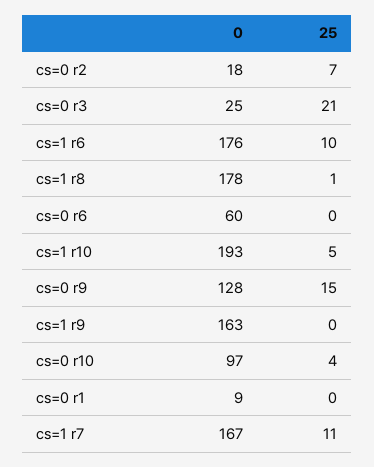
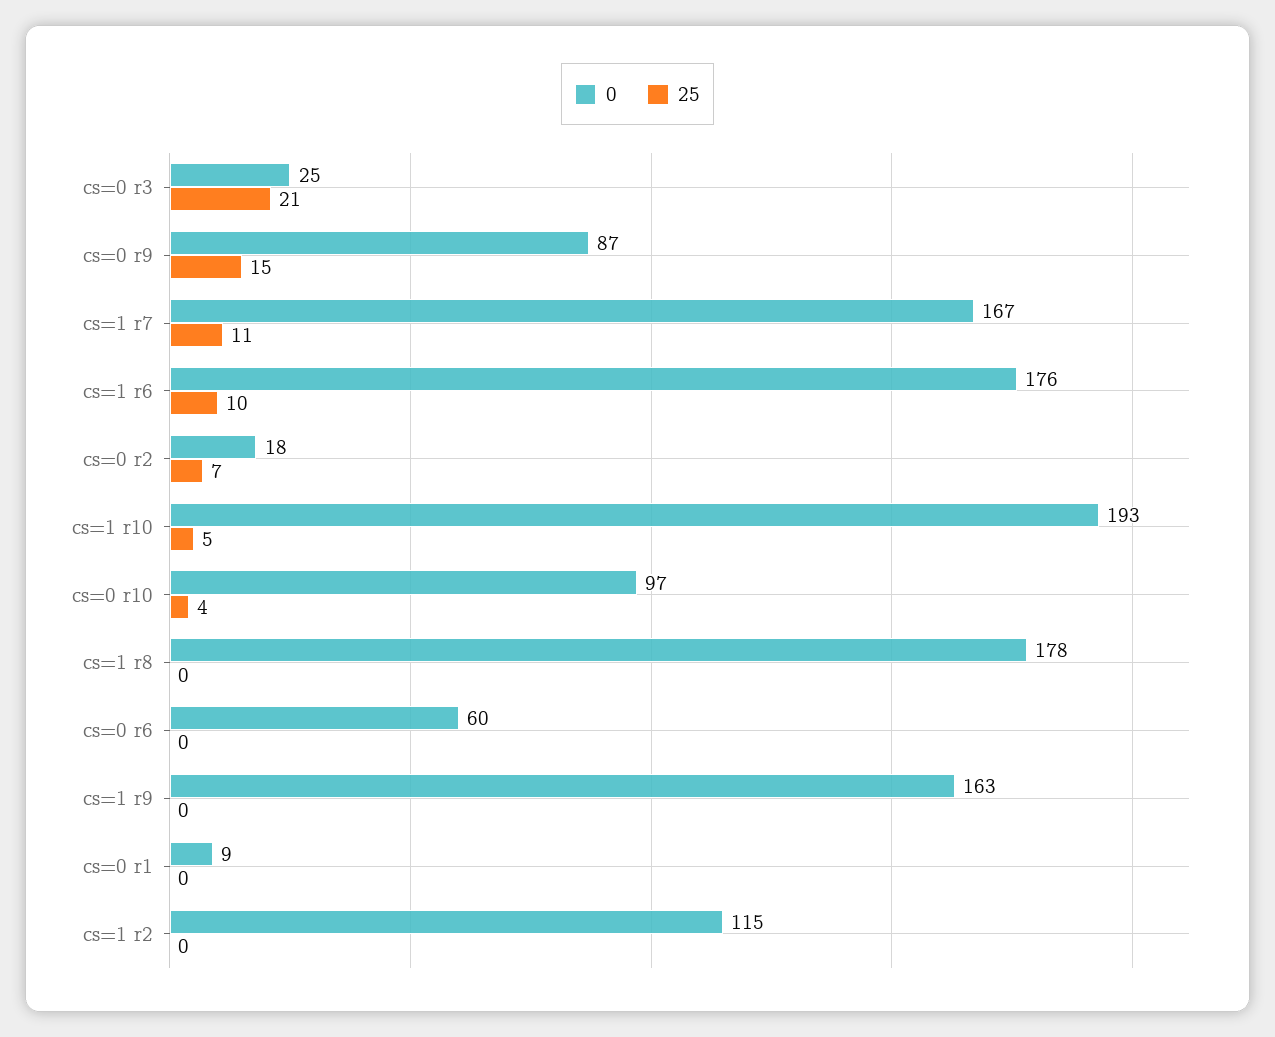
25, cs=1 r8: 1 -> 0
0, cs=0 r9: 128 -> 87
0, cs=1 r2: none -> 115
25, cs=1 r2: none -> 0

